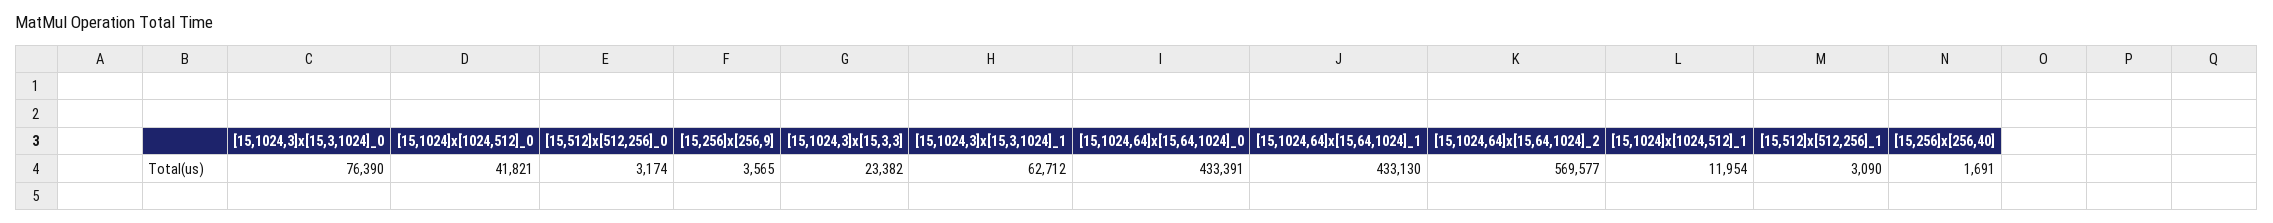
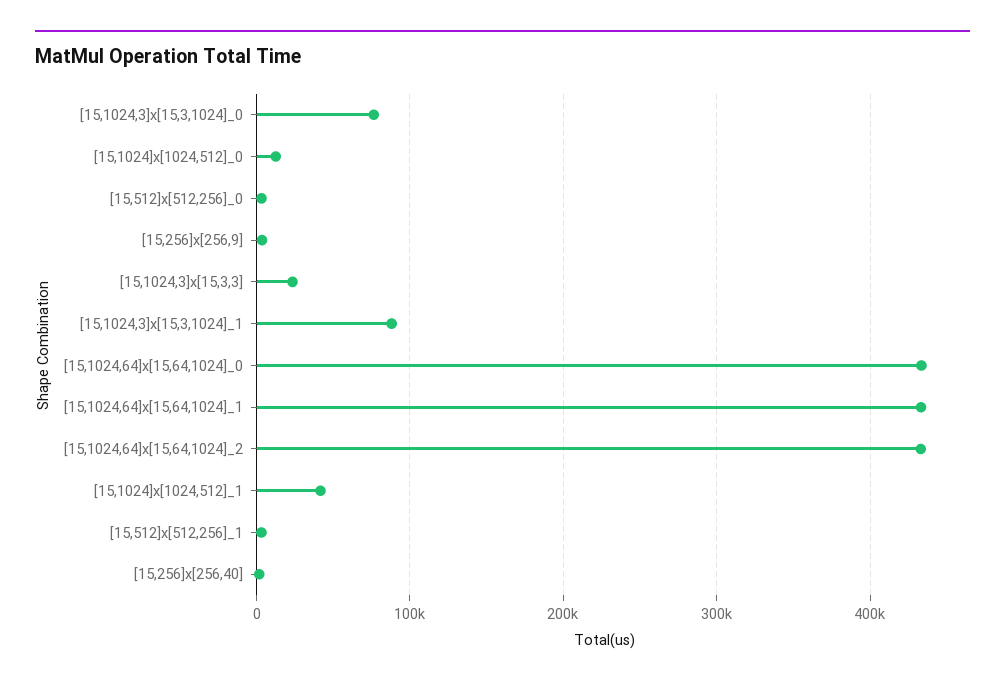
[15,1024]x[1024,512]_0: 41821 -> 10000
[15,1024,3]x[15,3,1024]_1: 62712 -> 90000
[15,1024,64]x[15,64,1024]_2: 569577 -> 430000
[15,1024]x[1024,512]_1: 11954 -> 40000

